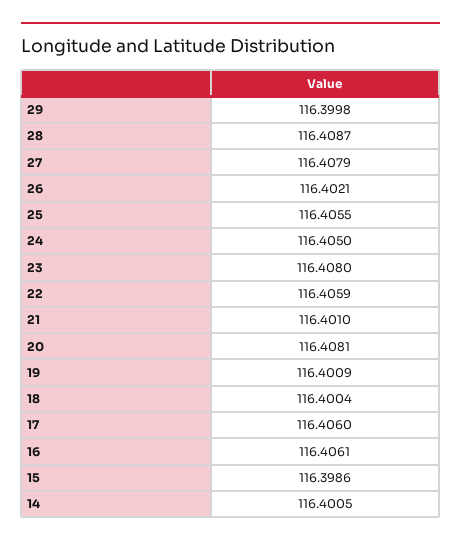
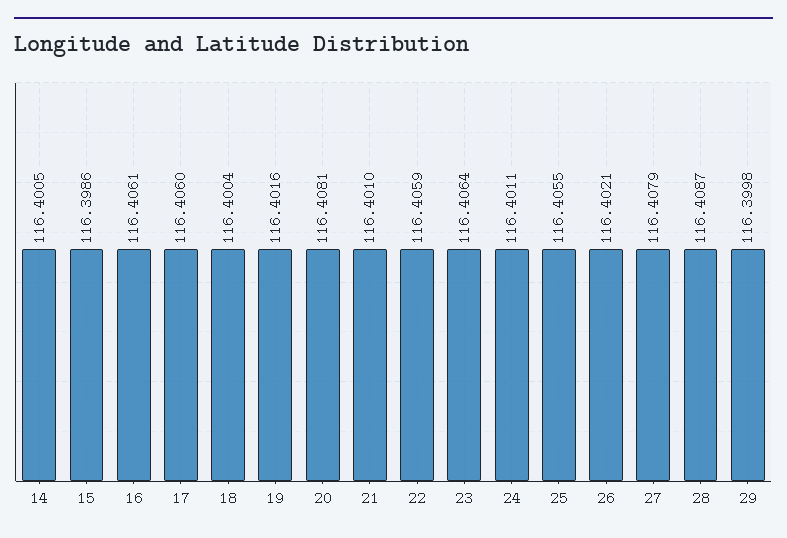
24: 116.405 -> 116.4011
23: 116.408 -> 116.4064
19: 116.4009 -> 116.4016

